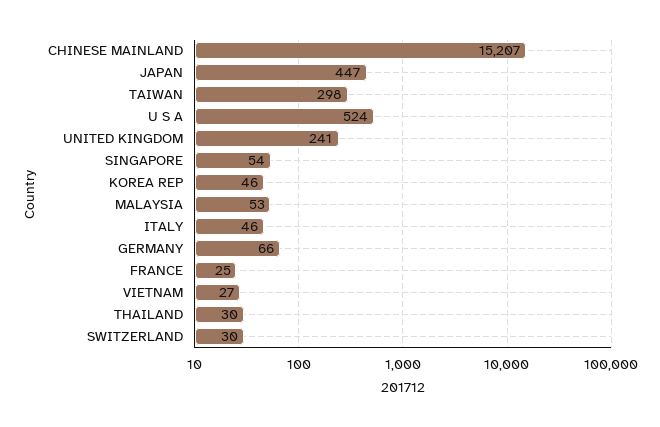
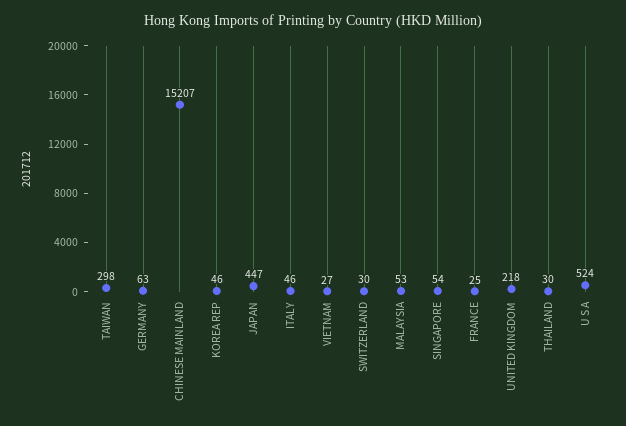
UNITED KINGDOM: 241 -> 218
GERMANY: 66 -> 63

